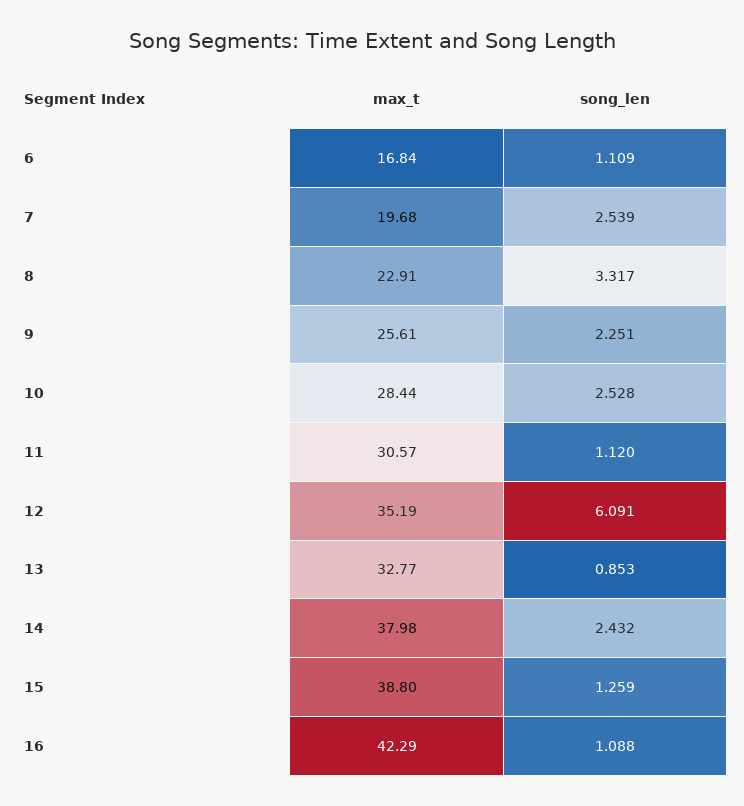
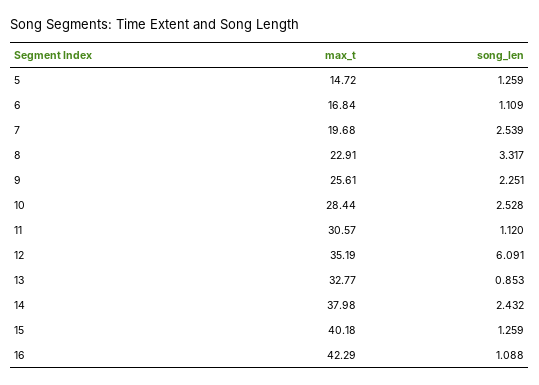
max_t, 15: 38.8 -> 40.18
max_t, 5: none -> 14.72
song_len, 5: none -> 1.259

